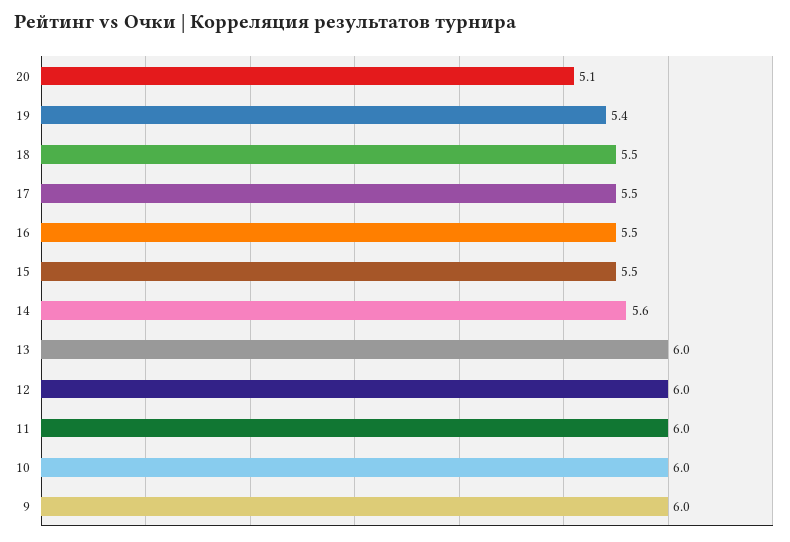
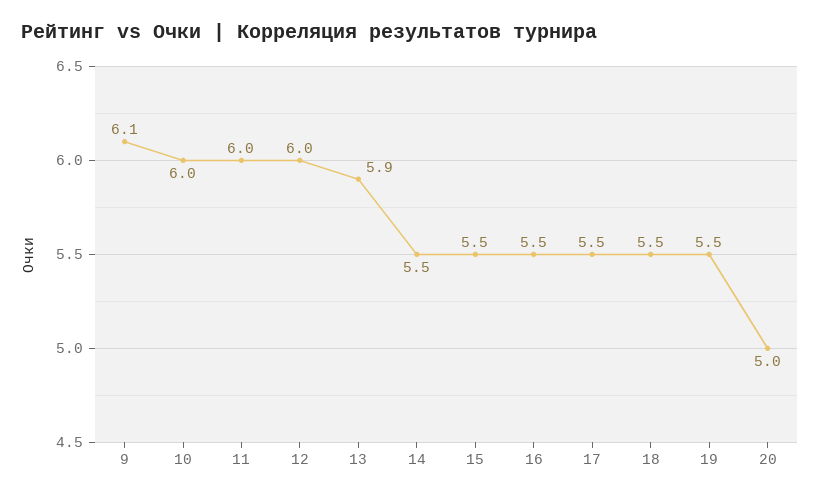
20: 5.1 -> 5
19: 5.4 -> 5.5
14: 5.6 -> 5.5
13: 6 -> 5.9
9: 6 -> 6.1

